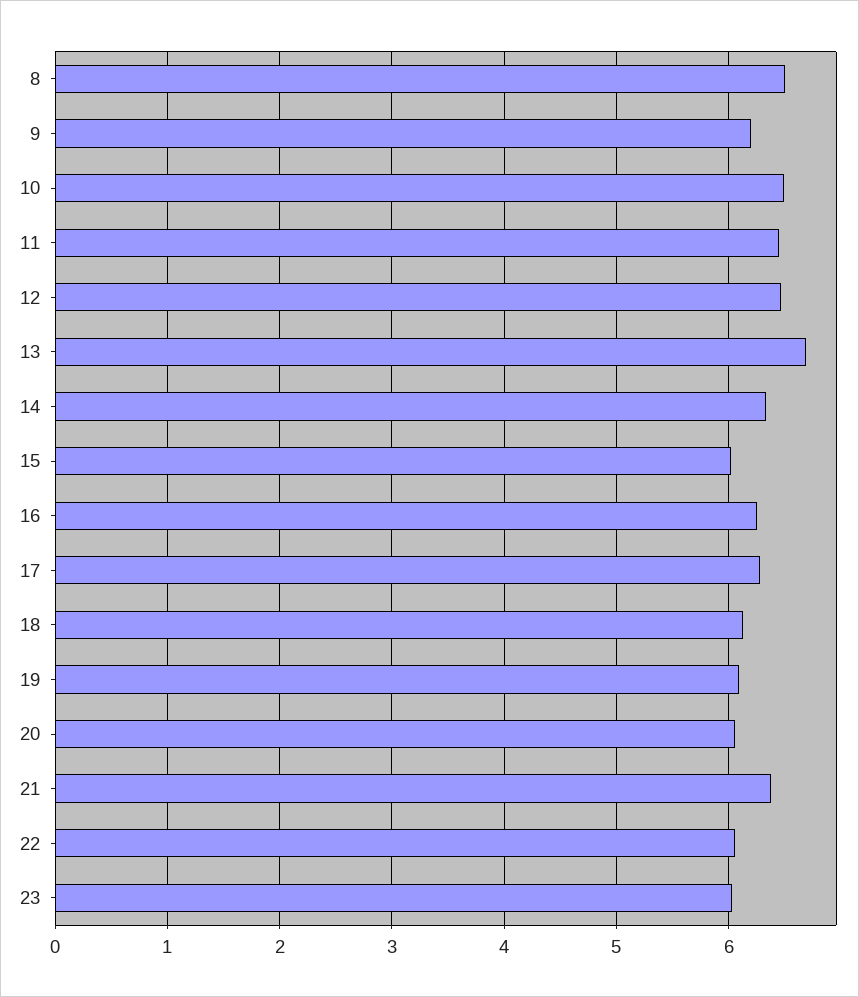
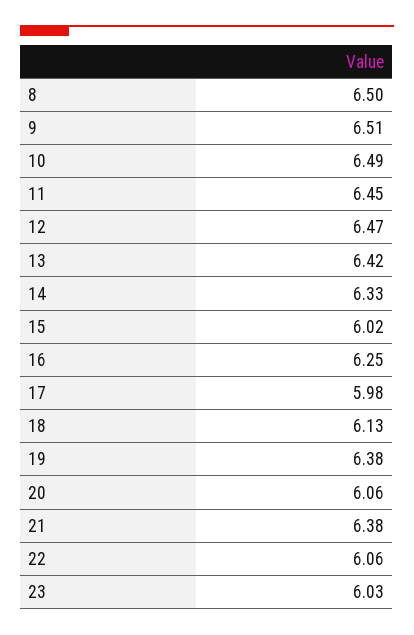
9: 6.2 -> 6.51
13: 6.7 -> 6.42
17: 6.3 -> 5.98
19: 6.1 -> 6.38

